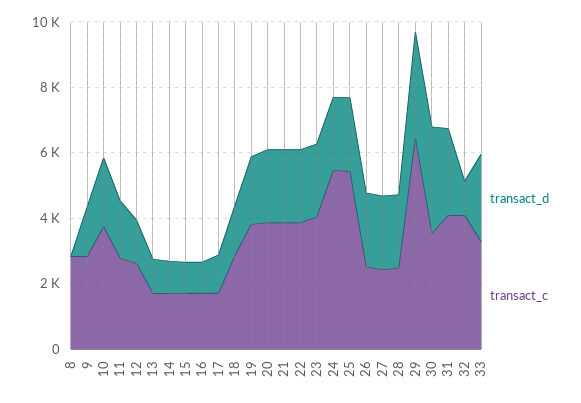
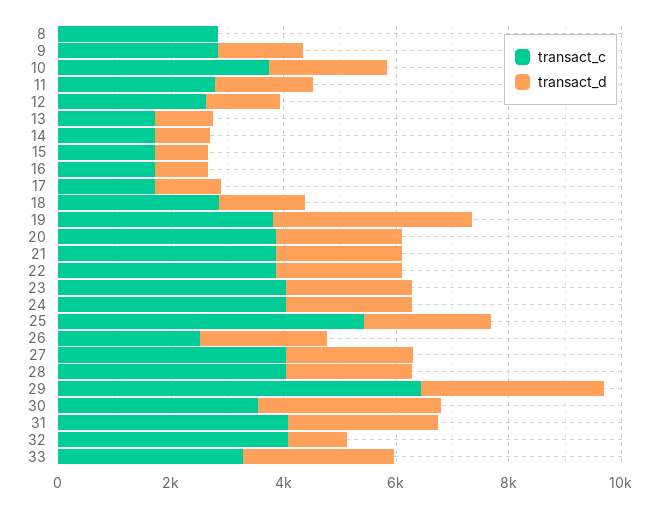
transact_d, 19: 2000 -> 3500
transact_c, 24: 5500 -> 4000
transact_c, 27: 2500 -> 4000
transact_c, 28: 2500 -> 4000

